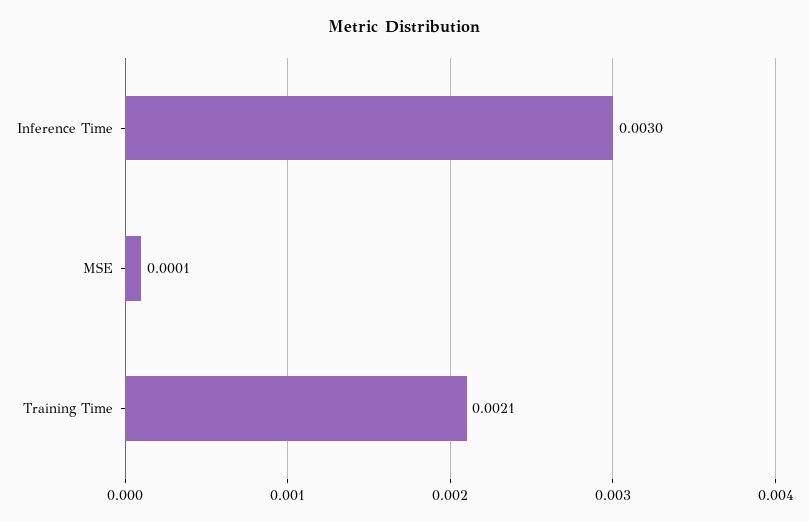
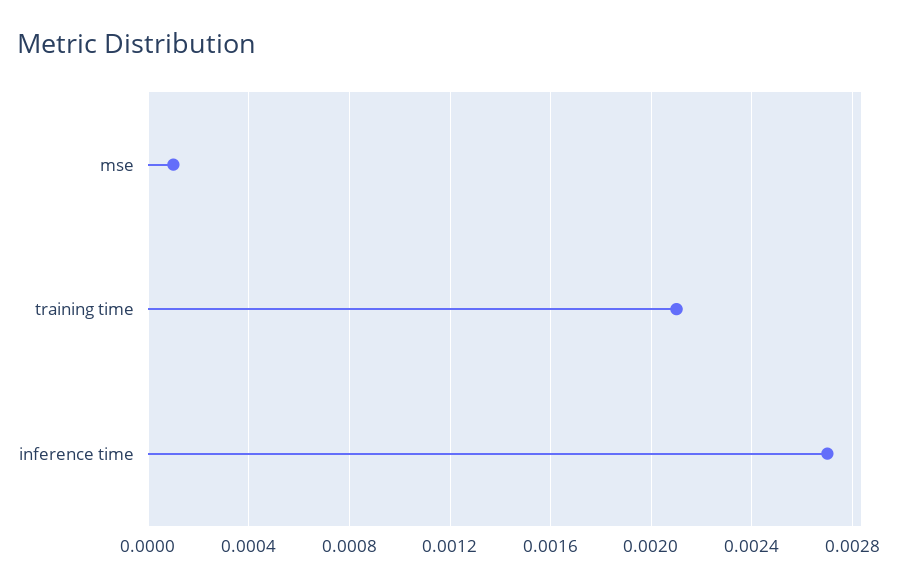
Inference Time: 0.003 -> 0.0027

